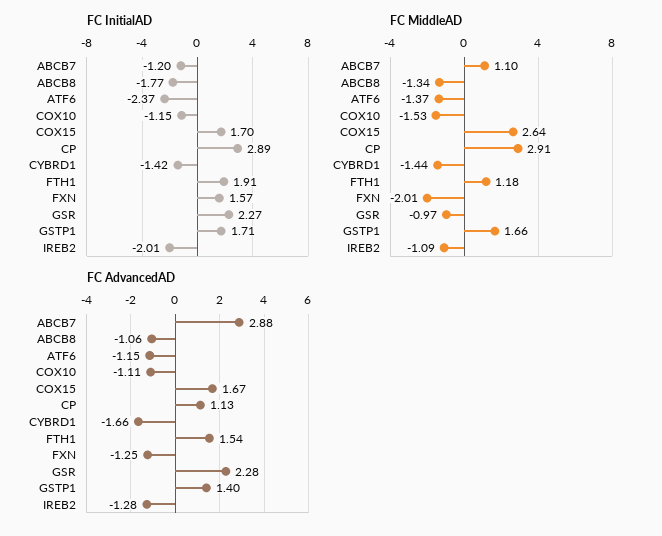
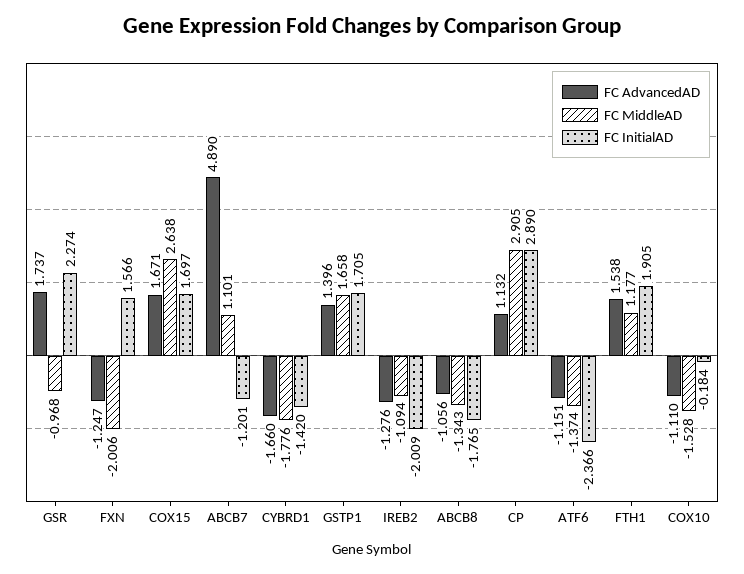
FC InitialAD, COX10: -1.15 -> -0.184
FC MiddleAD, CYBRD1: -1.44 -> -1.776
FC AdvancedAD, ABCB7: 2.88 -> 4.89
FC AdvancedAD, GSR: 2.28 -> 1.737

